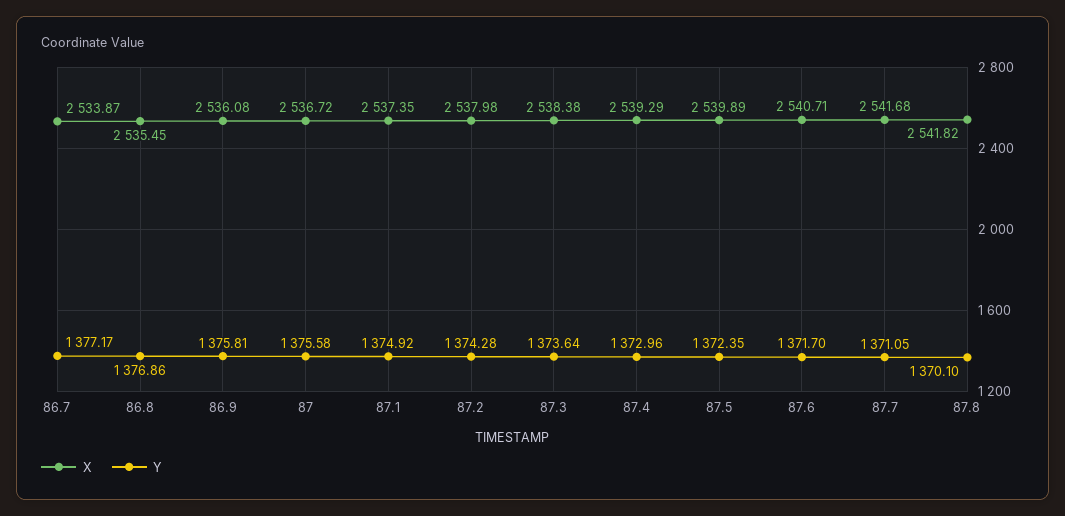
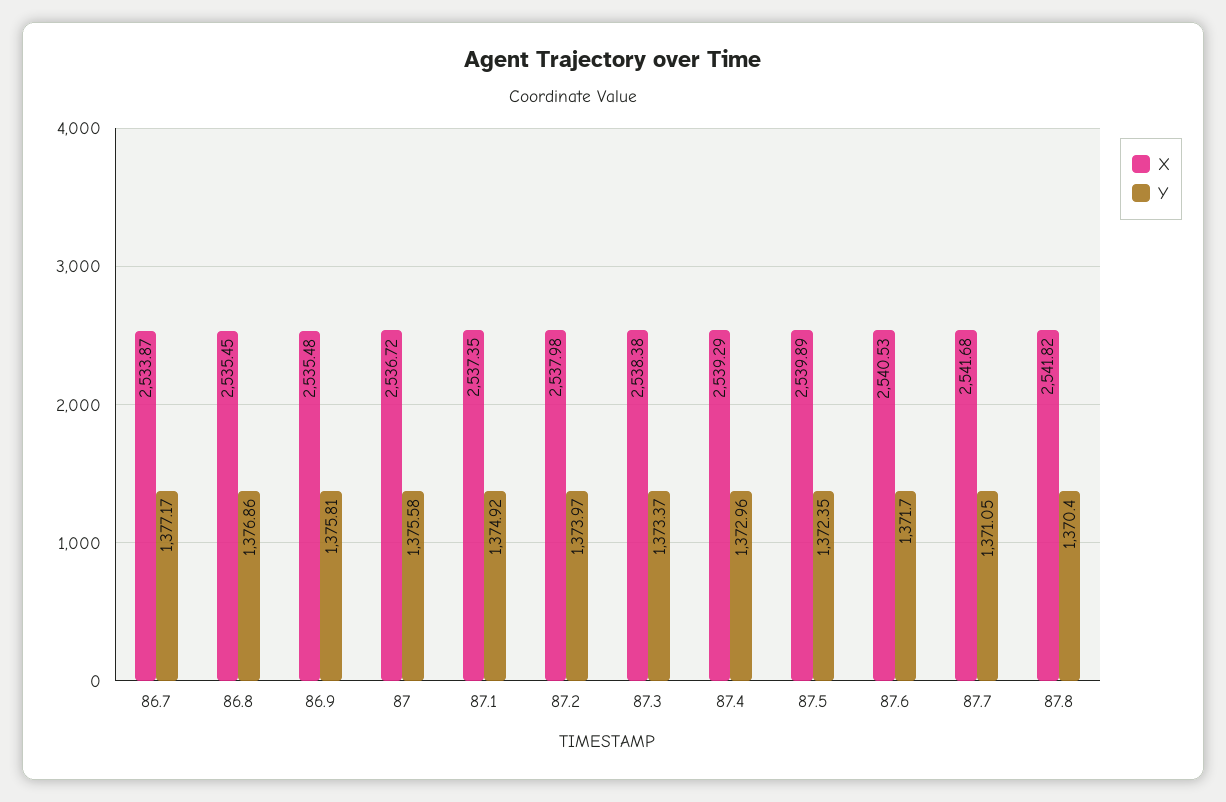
X, 86.9: 2536.08 -> 2535.48
Y, 87.2: 1374.28 -> 1373.97
Y, 87.3: 1373.64 -> 1373.37
X, 87.6: 2540.71 -> 2540.53
Y, 87.8: 1370.1 -> 1370.4

